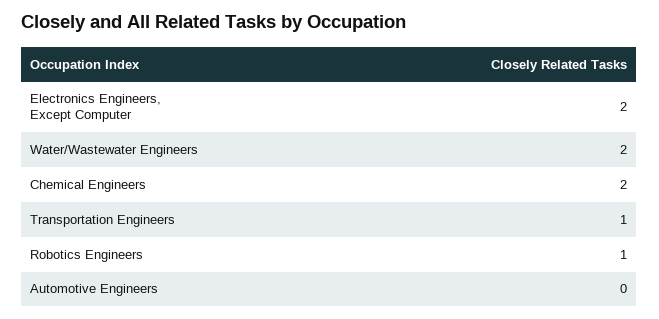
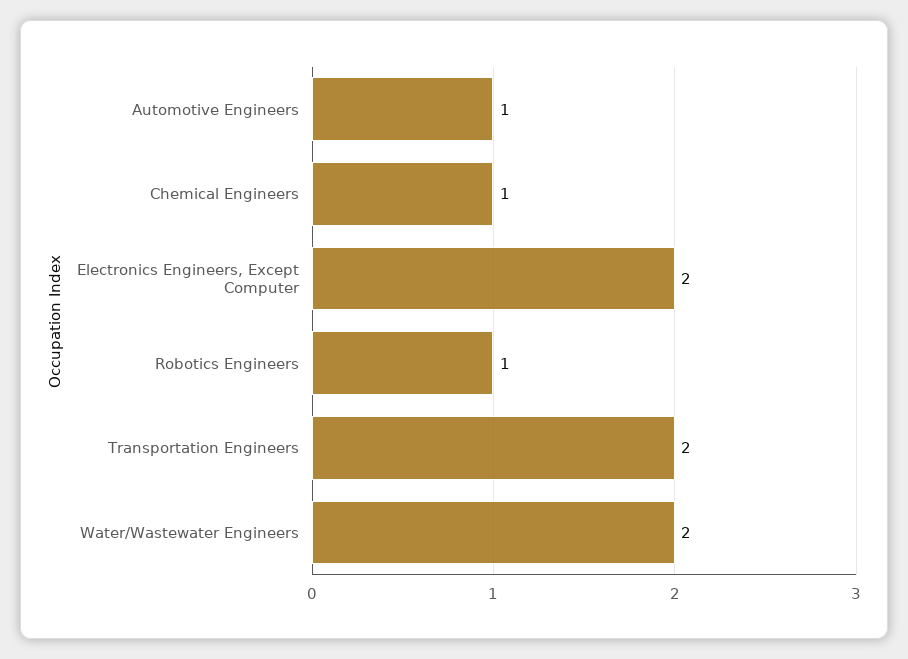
Chemical Engineers: 2 -> 1
Transportation Engineers: 1 -> 2
Automotive Engineers: 0 -> 1

